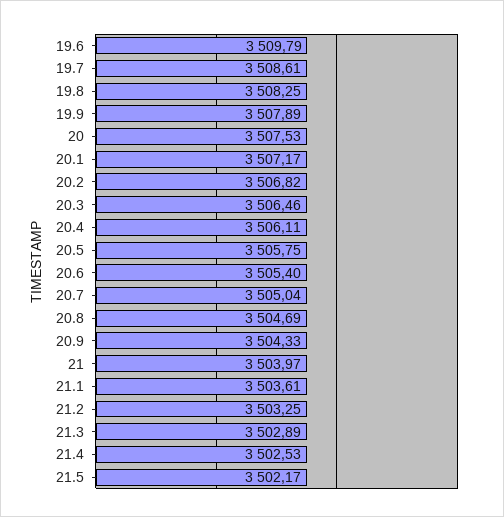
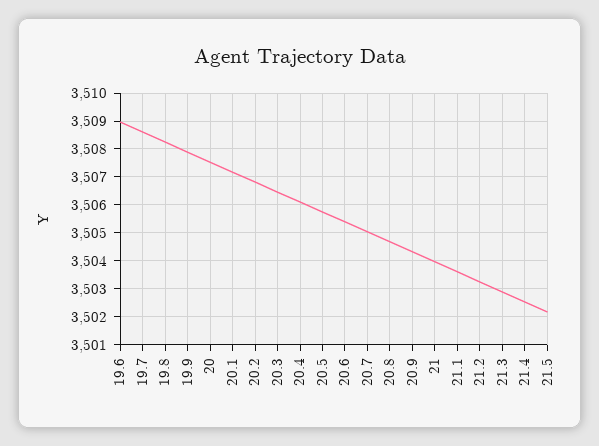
19.6: 3509.79 -> 3509

